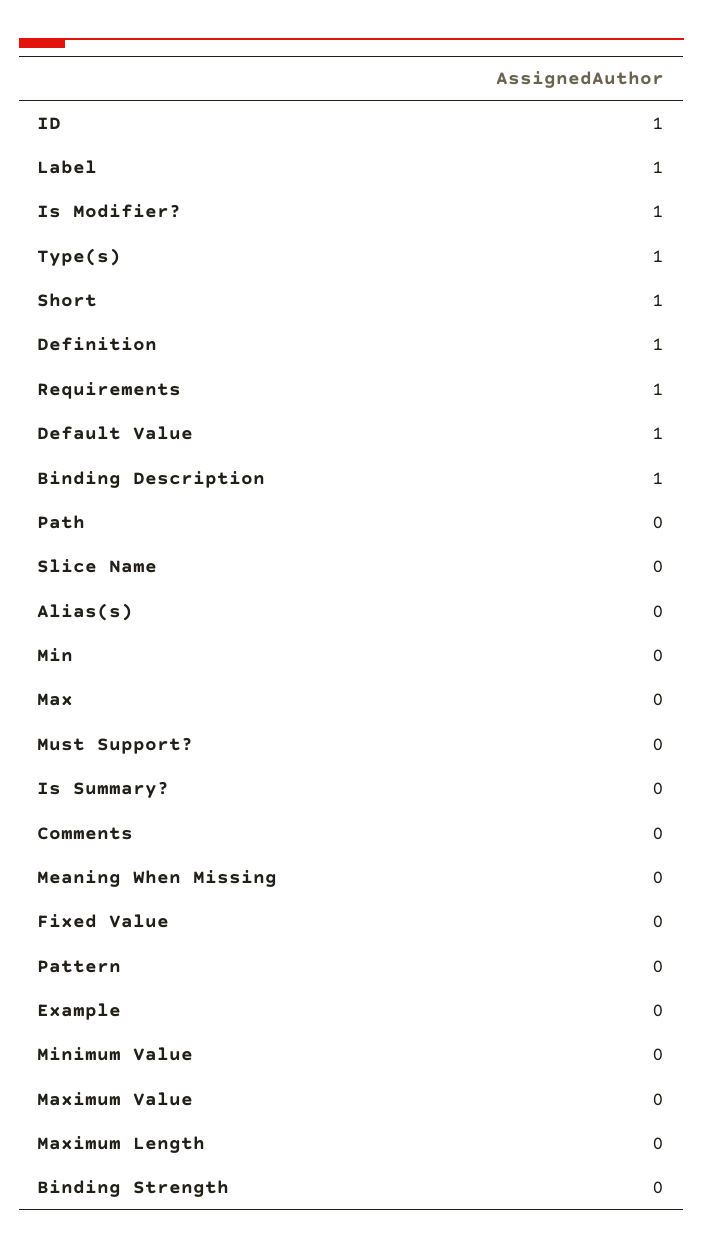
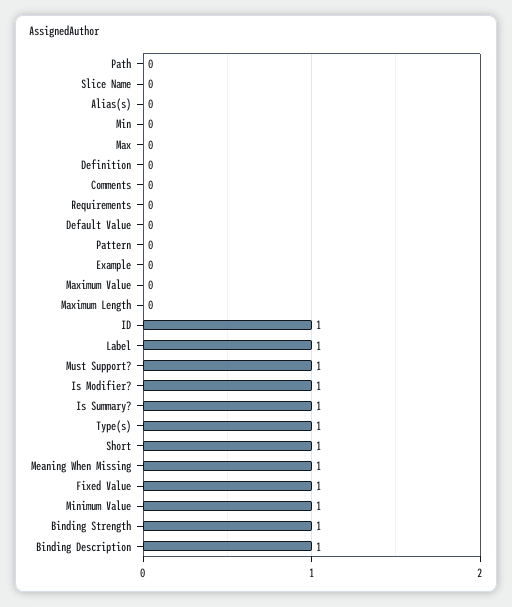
Definition: 1 -> 0
Requirements: 1 -> 0
Default Value: 1 -> 0
Must Support?: 0 -> 1
Is Summary?: 0 -> 1
Meaning When Missing: 0 -> 1
Fixed Value: 0 -> 1
Minimum Value: 0 -> 1
Binding Strength: 0 -> 1

